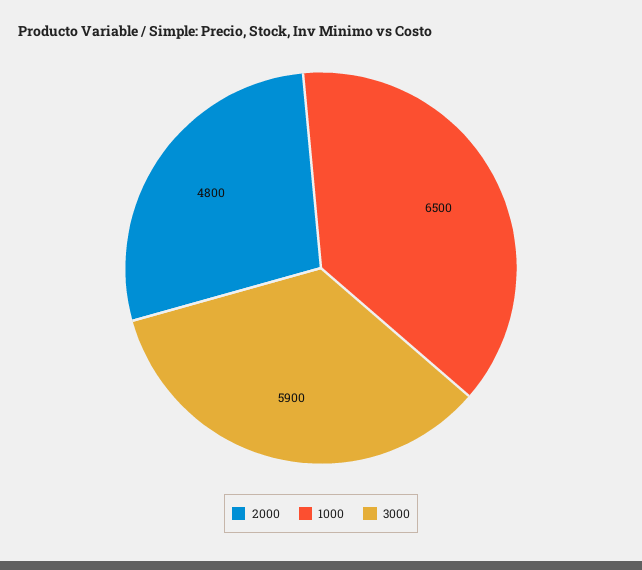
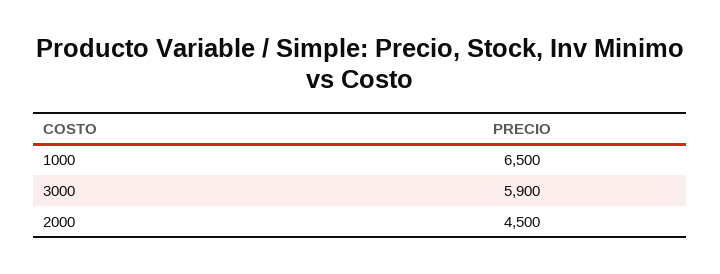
2000: 4800 -> 4500

